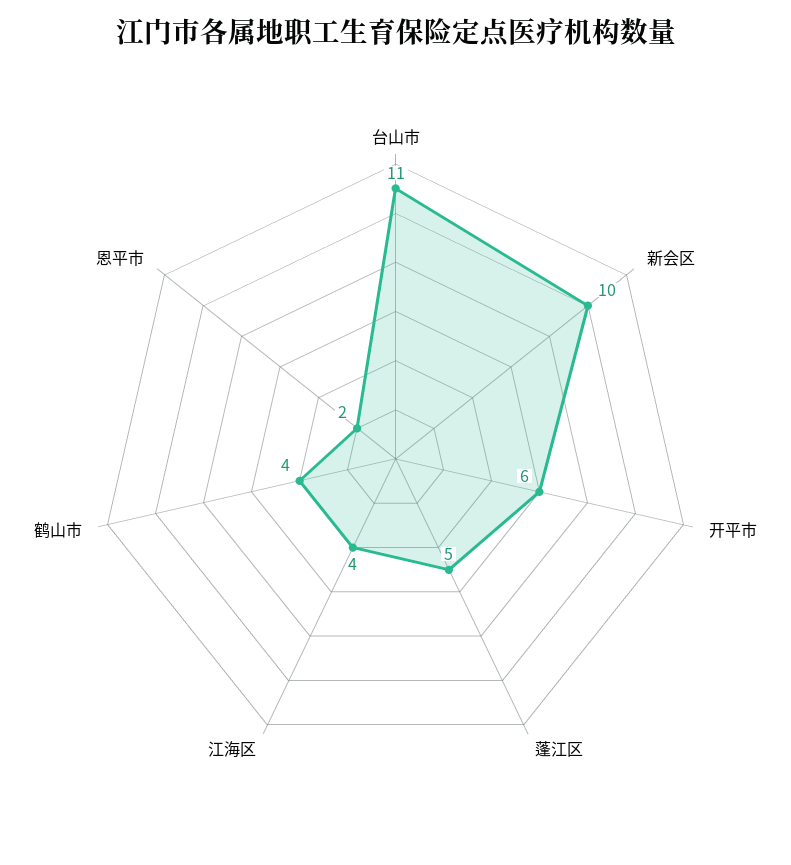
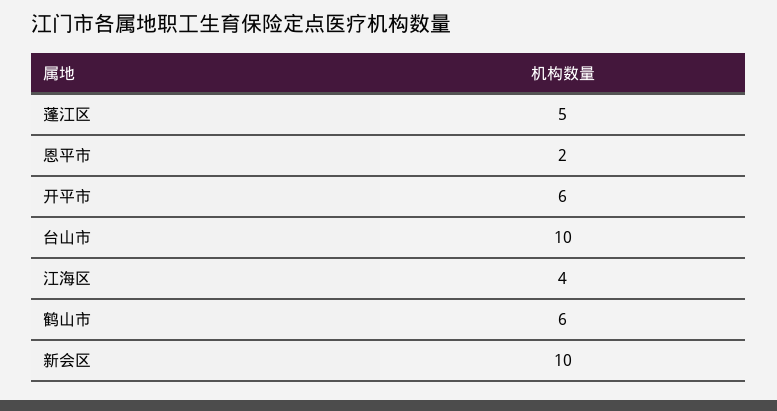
台山市: 11 -> 10
鹤山市: 4 -> 6

